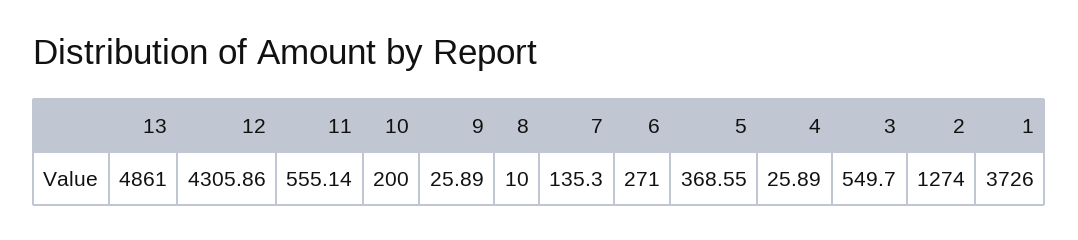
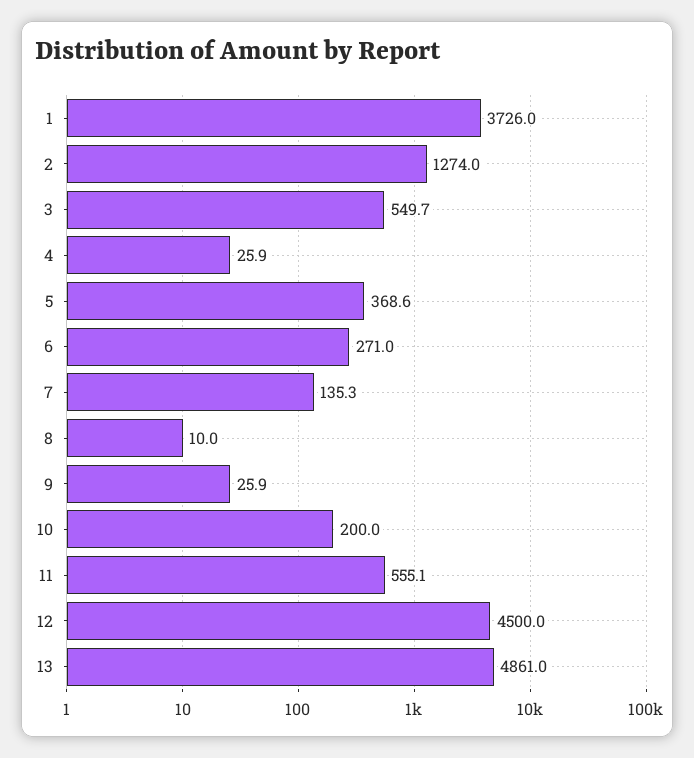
12: 4305.86 -> 4500

